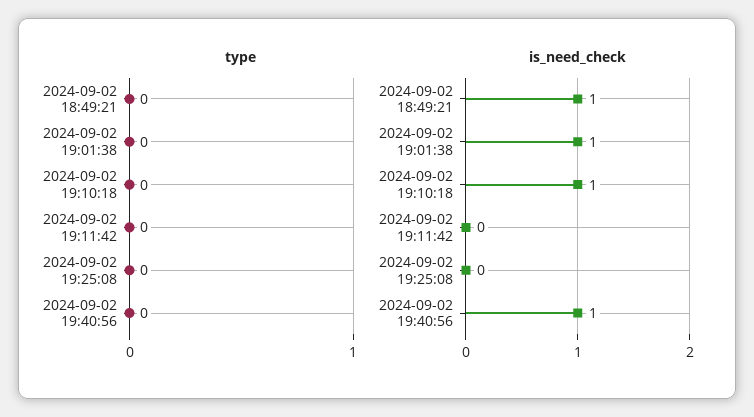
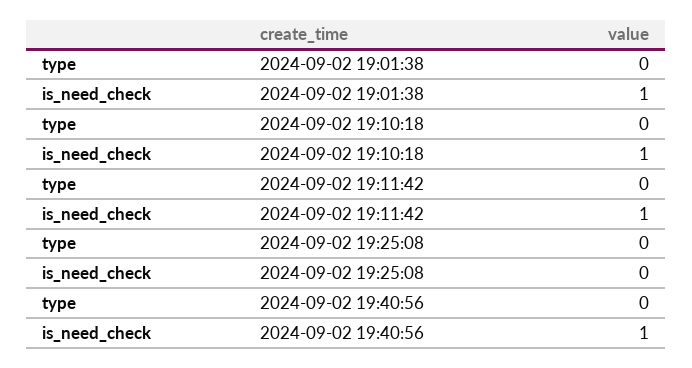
type, 2024-09-02 18:49:21: 0 -> none
is_need_check, 2024-09-02 18:49:21: 1 -> none
is_need_check, 2024-09-02 19:11:42: 0 -> 1

